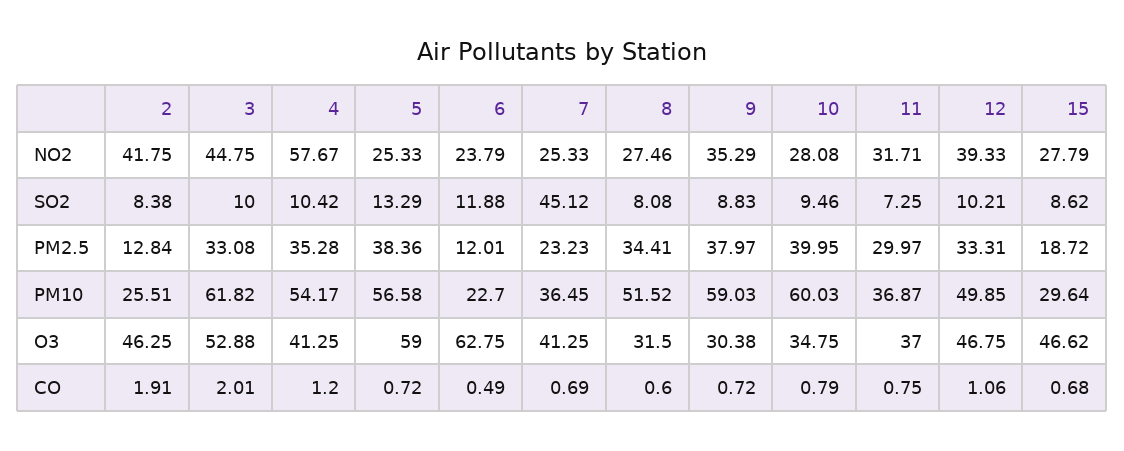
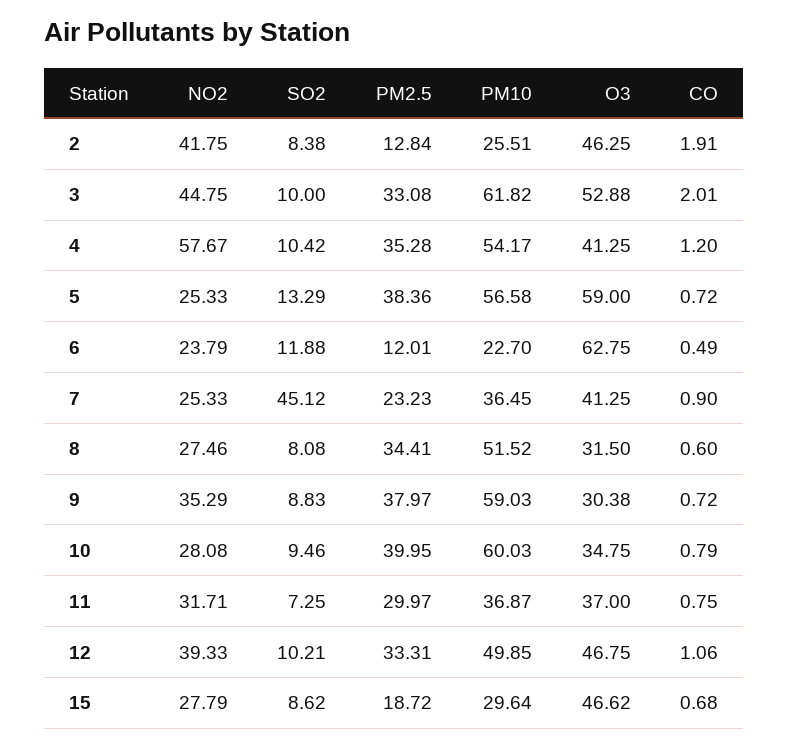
7, CO: 0.69 -> 0.9

